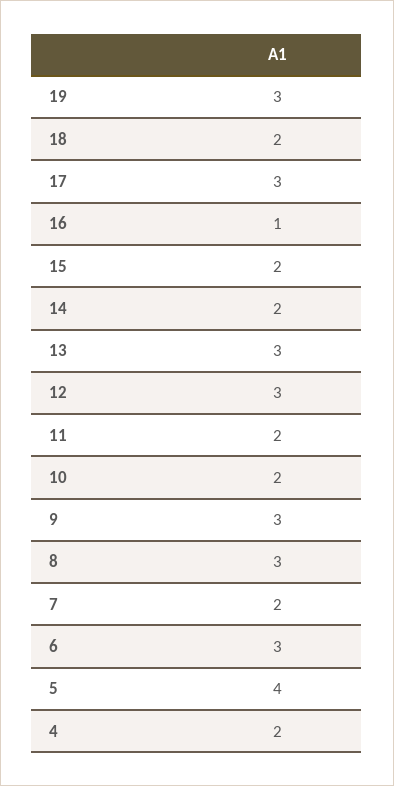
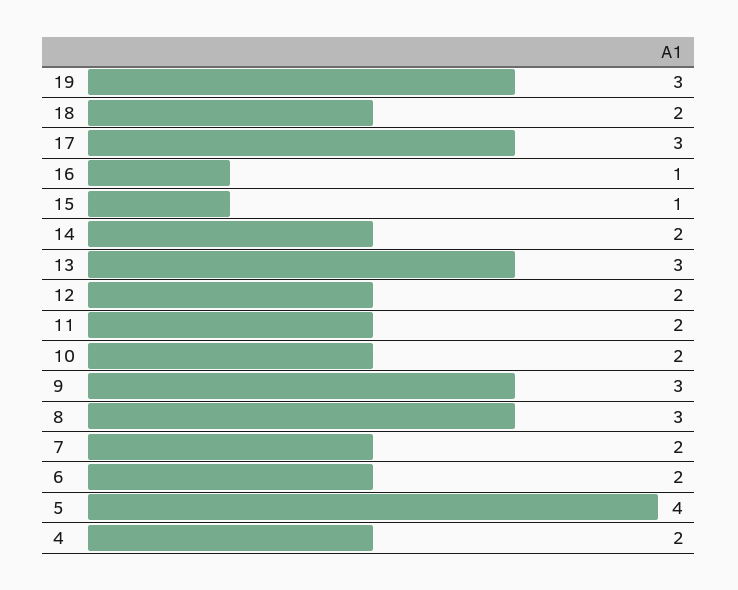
15: 2 -> 1
12: 3 -> 2
6: 3 -> 2

